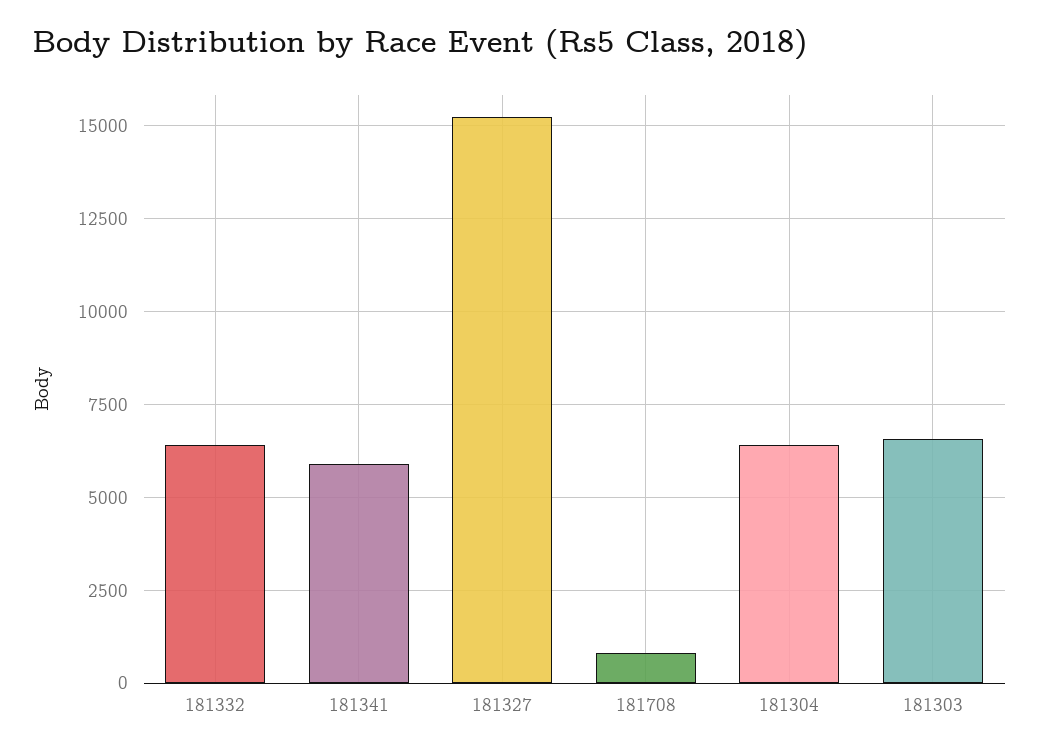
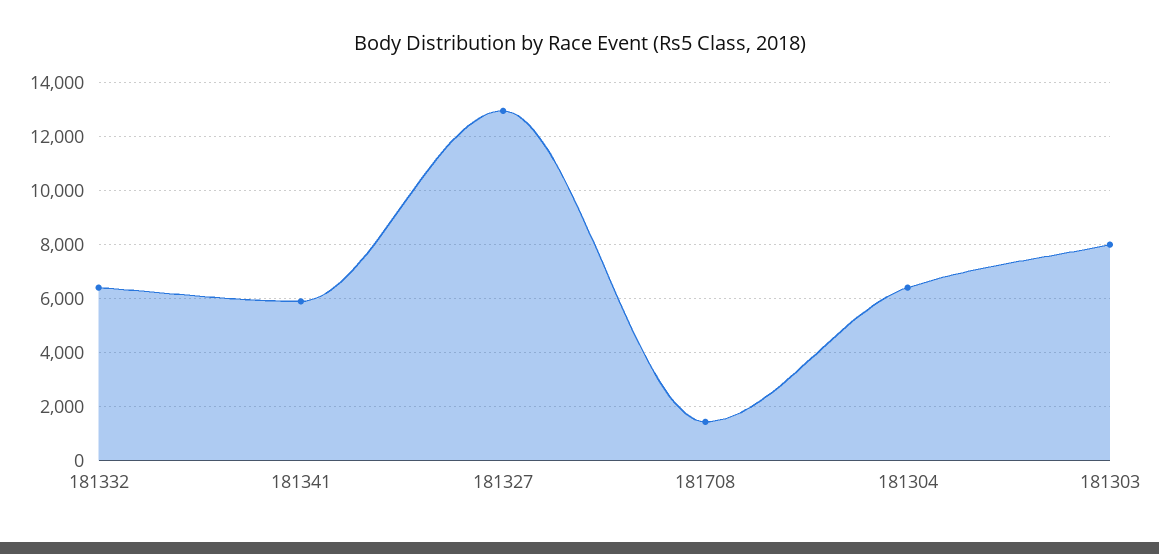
181327: 15250 -> 13000
181708: 750 -> 1500
181303: 6500 -> 8000

